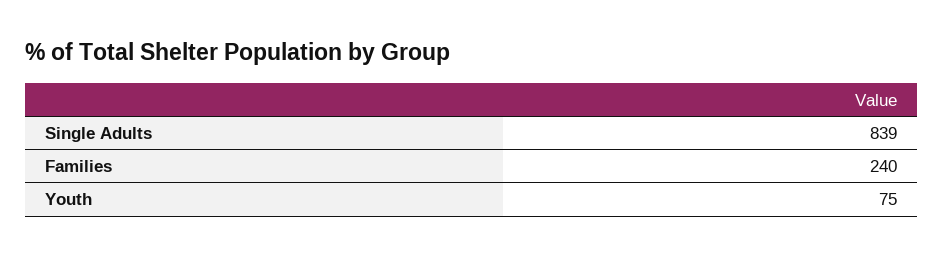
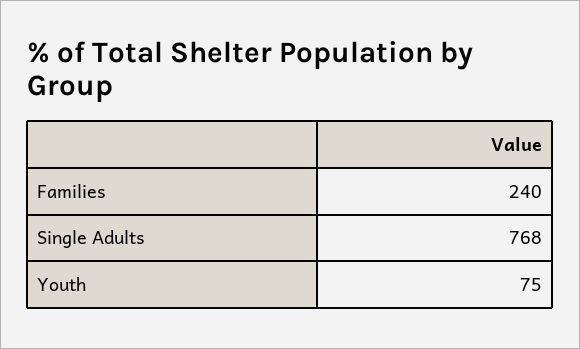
Single Adults: 839 -> 768

